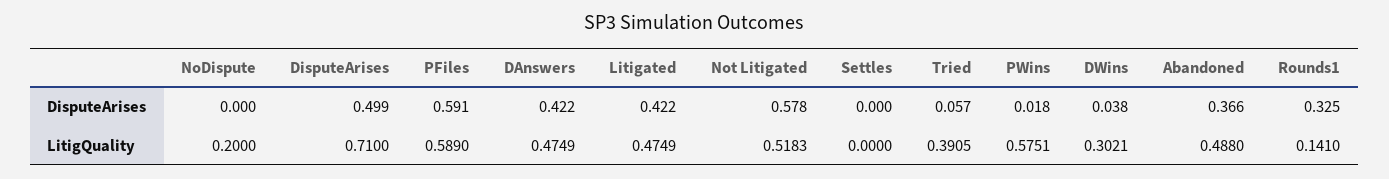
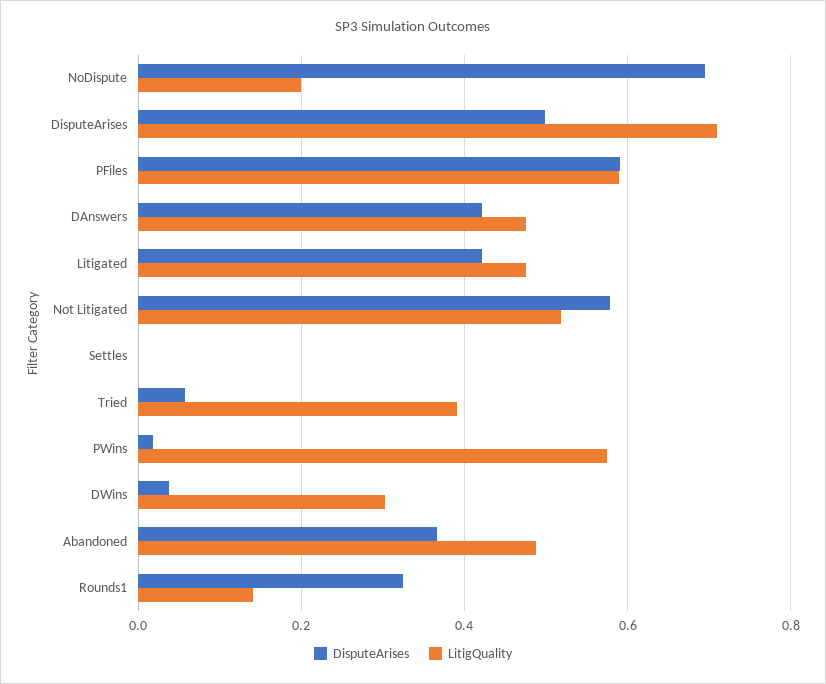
DisputeArises, NoDispute: 0 -> 0.7

